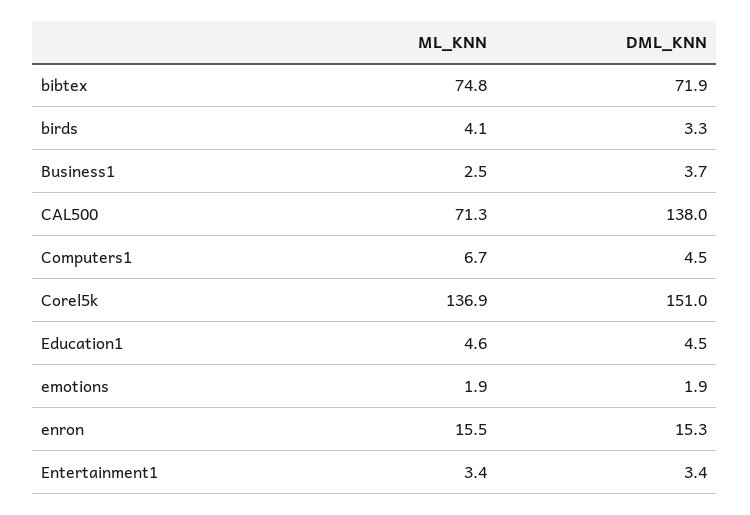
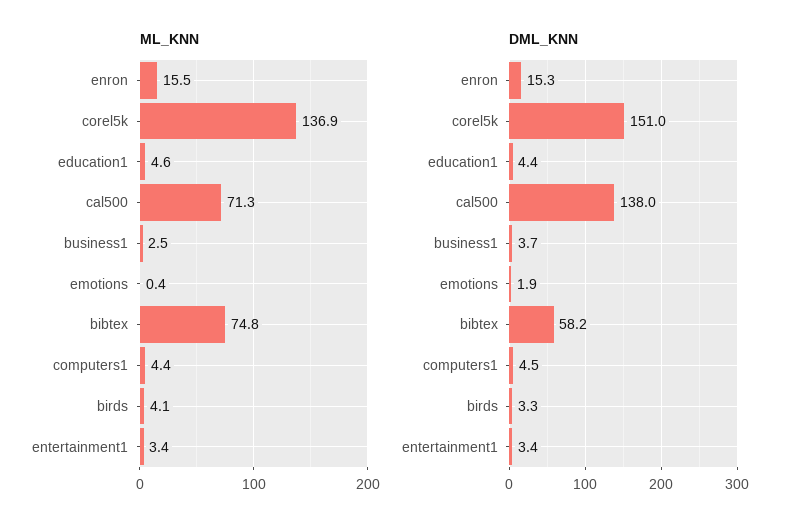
DML_KNN, bibtex: 71.9 -> 58.2
ML_KNN, Computers1: 6.7 -> 4.4
DML_KNN, Education1: 4.5 -> 4.4
ML_KNN, emotions: 1.9 -> 0.4

